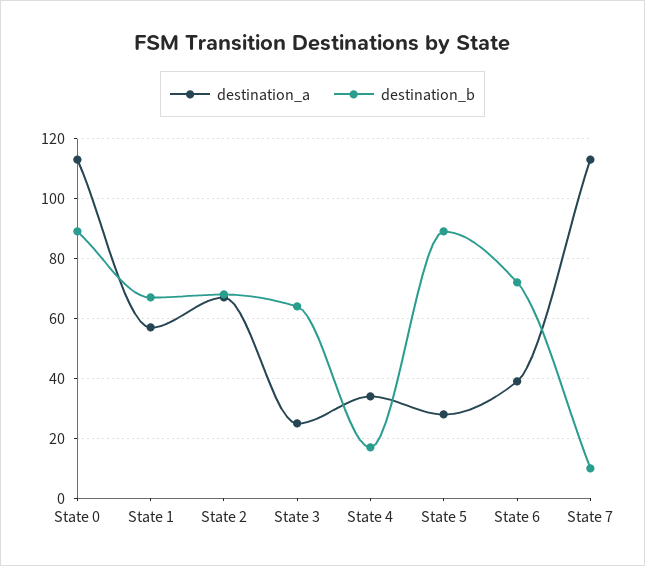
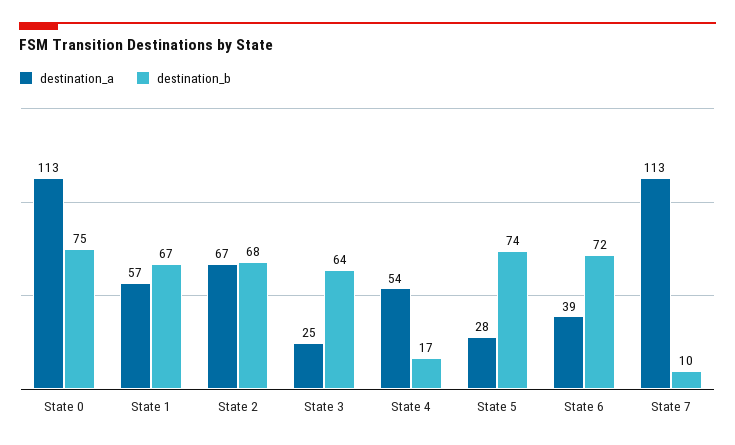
destination_b, State 0: 90 -> 75
destination_a, State 4: 35 -> 54
destination_b, State 5: 90 -> 74

